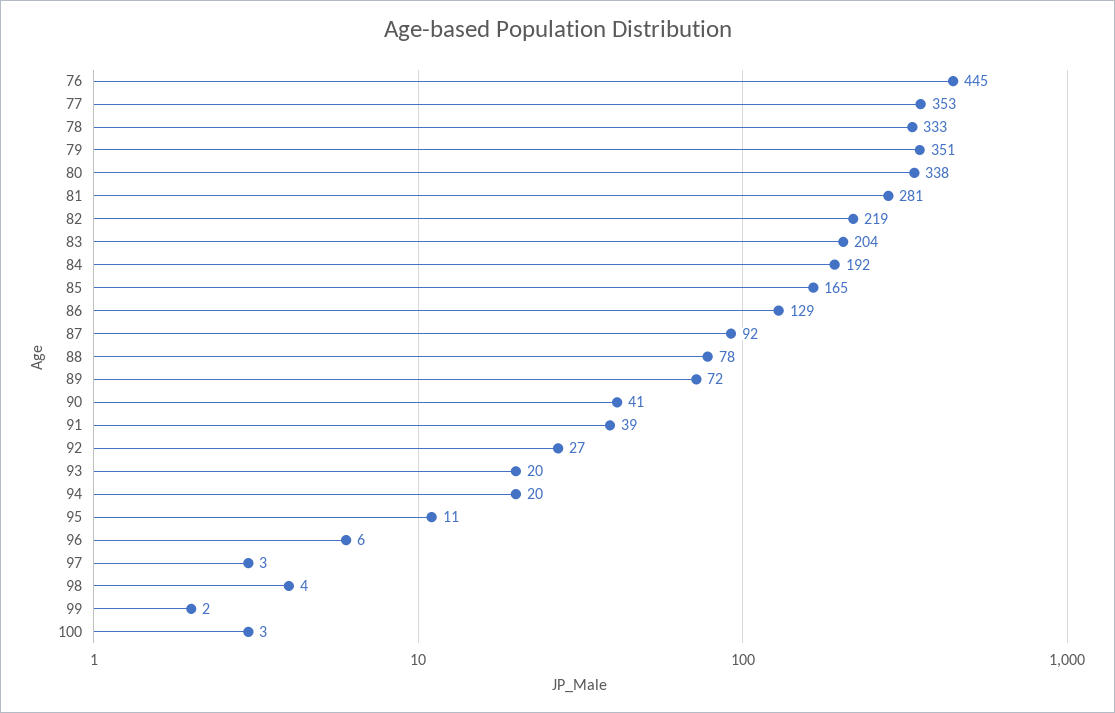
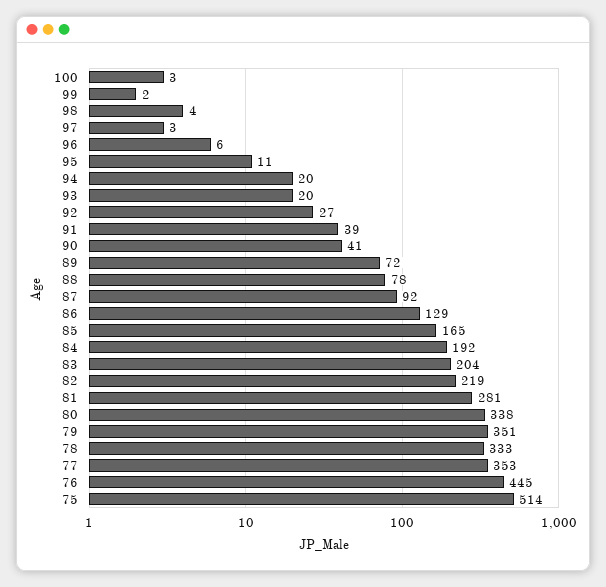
75: none -> 514

